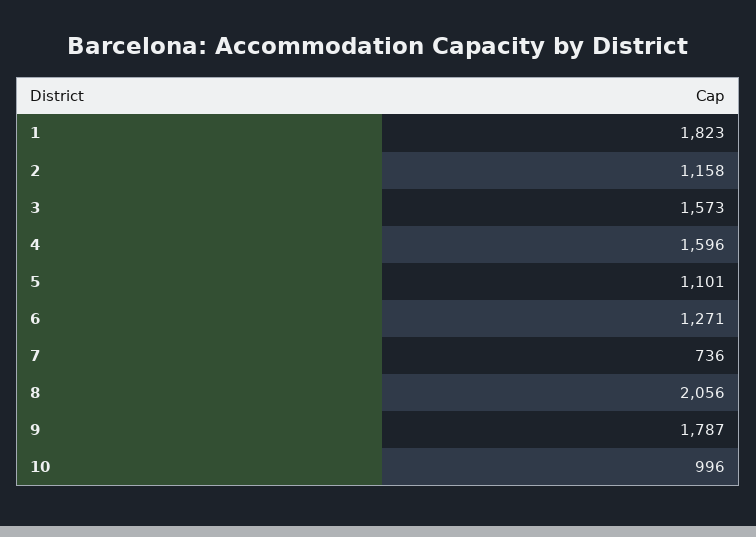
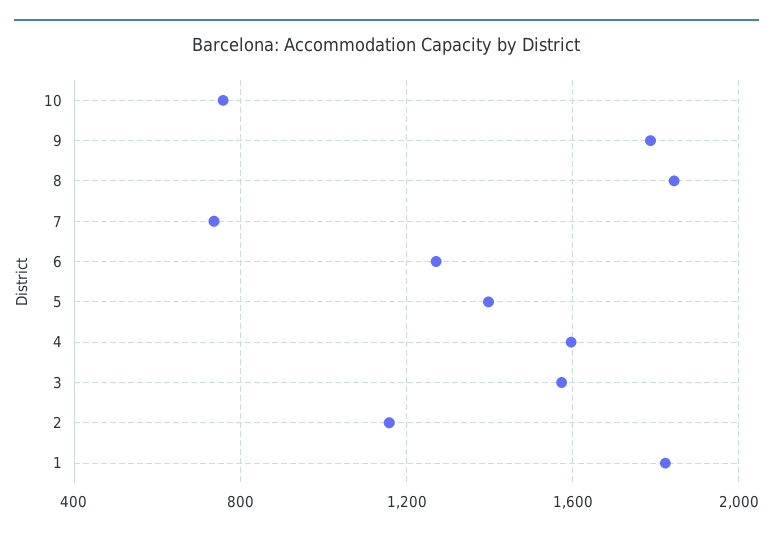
5: 1101 -> 1400
8: 2056 -> 1850
10: 996 -> 750

